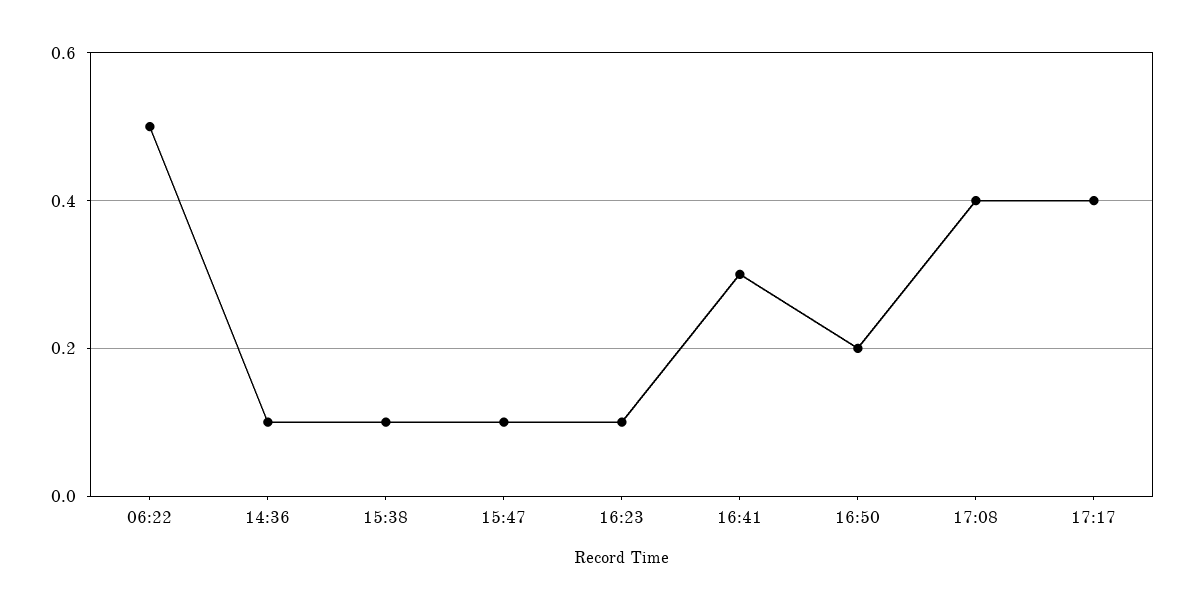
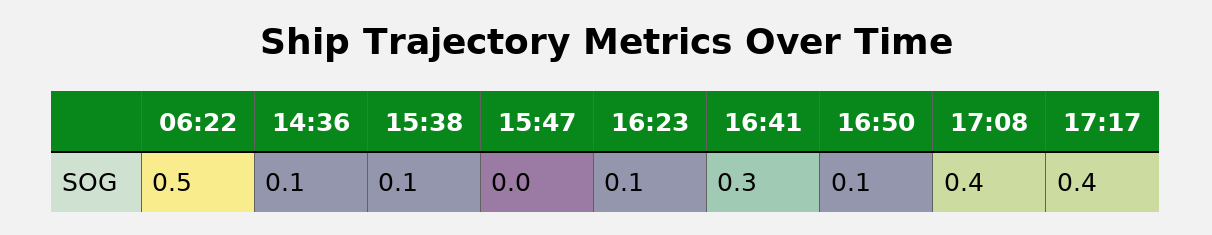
15:47: 0.1 -> 0
16:50: 0.2 -> 0.1

